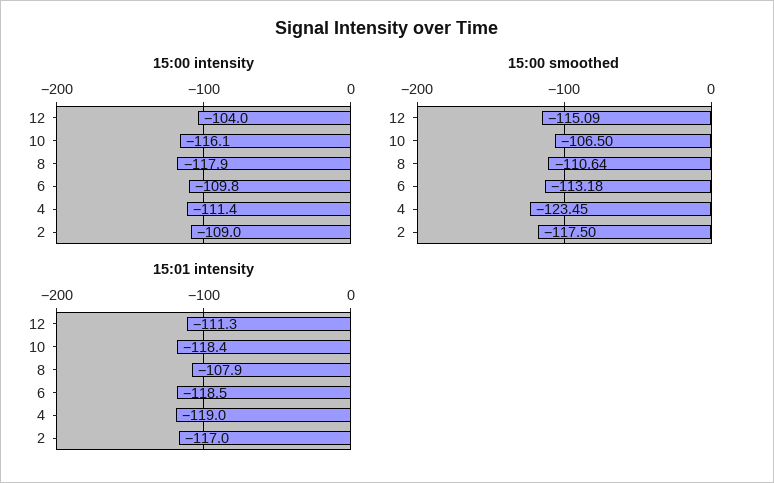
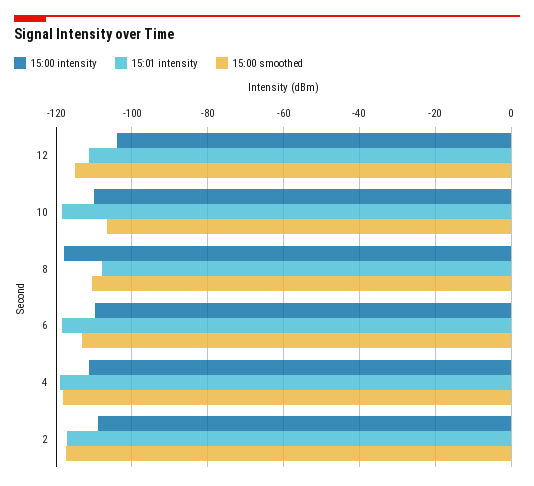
15:00 intensity, 10: -116.1 -> -110
15:00 smoothed, 4: -123.45 -> -118

